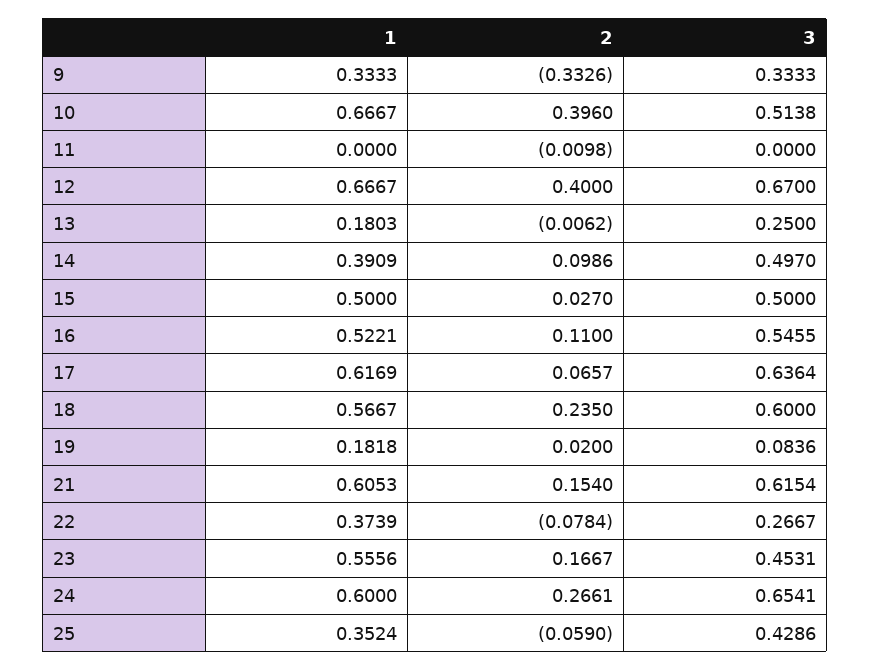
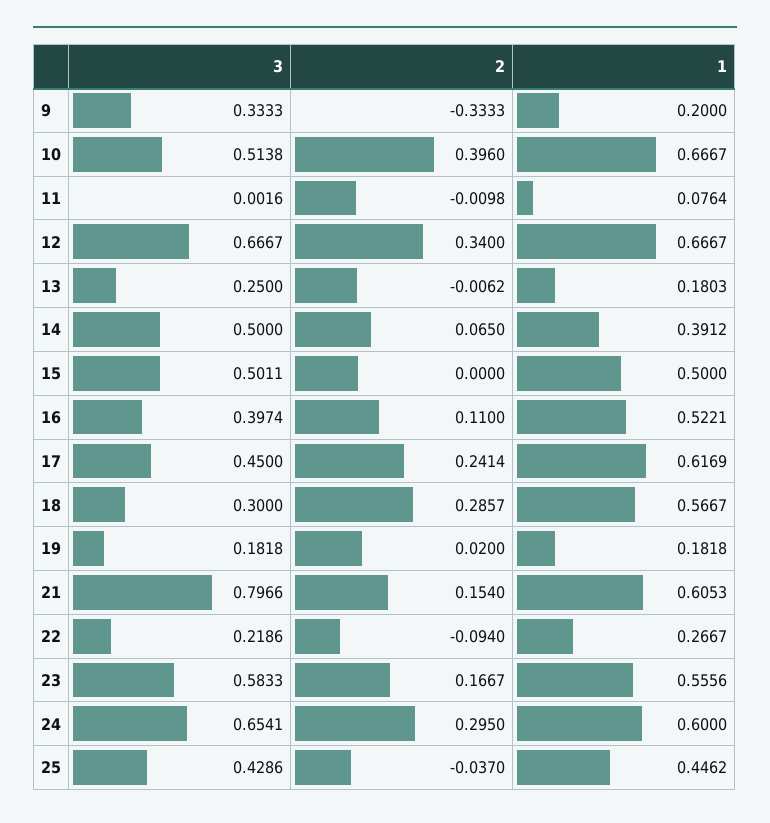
1, 9: 0.3333 -> 0.2
2, 9: -0.3326 -> -0.3333
1, 11: 0 -> 0.0764
3, 11: 0 -> 0.0016
2, 12: 0.4 -> 0.34
3, 12: 0.67 -> 0.6667
1, 14: 0.3909 -> 0.3912
2, 14: 0.0986 -> 0.065
3, 14: 0.497 -> 0.5
2, 15: 0.027 -> 0
3, 15: 0.5 -> 0.5011
3, 16: 0.5455 -> 0.3974
2, 17: 0.0657 -> 0.2414
3, 17: 0.6364 -> 0.45
2, 18: 0.235 -> 0.2857
3, 18: 0.6 -> 0.3
3, 19: 0.0836 -> 0.1818
3, 21: 0.6154 -> 0.7966
1, 22: 0.3739 -> 0.2667
2, 22: -0.0784 -> -0.094
3, 22: 0.2667 -> 0.2186
3, 23: 0.4531 -> 0.5833
2, 24: 0.2661 -> 0.295
1, 25: 0.3524 -> 0.4462
2, 25: -0.059 -> -0.037

